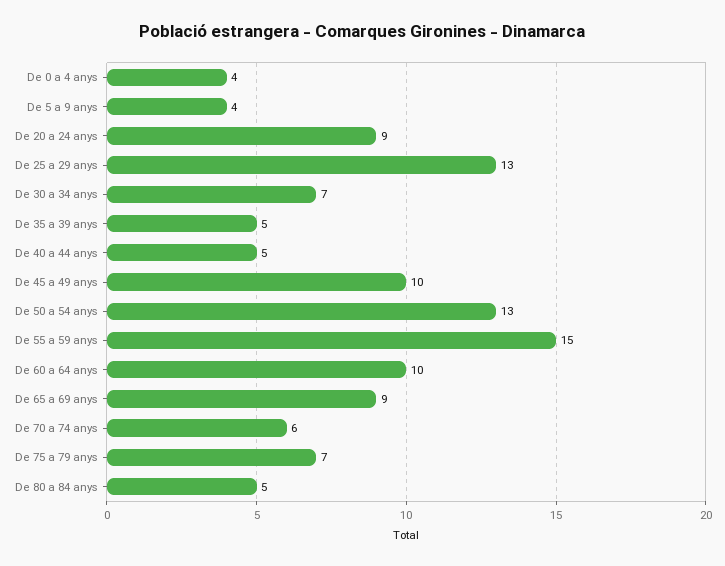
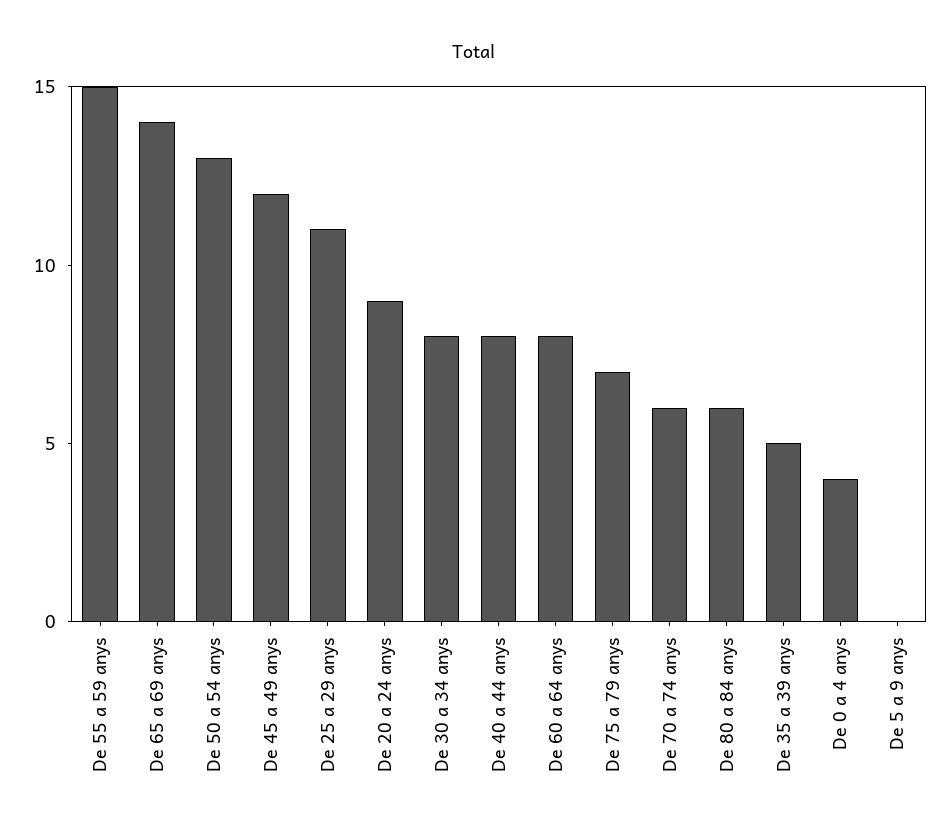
De 5 a 9 anys: 4 -> 0
De 25 a 29 anys: 13 -> 11
De 30 a 34 anys: 7 -> 8
De 40 a 44 anys: 5 -> 8
De 45 a 49 anys: 10 -> 12
De 60 a 64 anys: 10 -> 8
De 65 a 69 anys: 9 -> 14
De 80 a 84 anys: 5 -> 6

